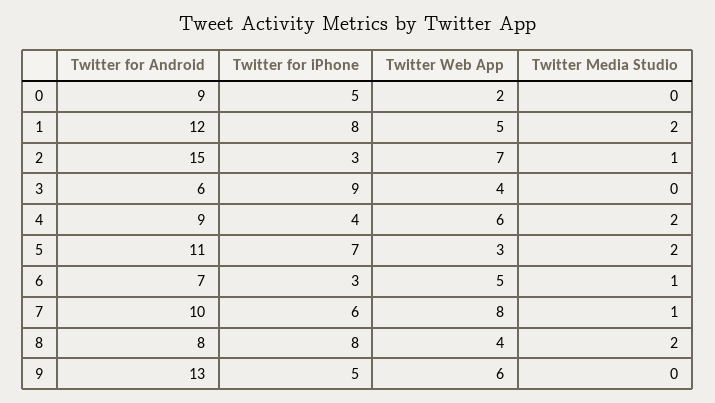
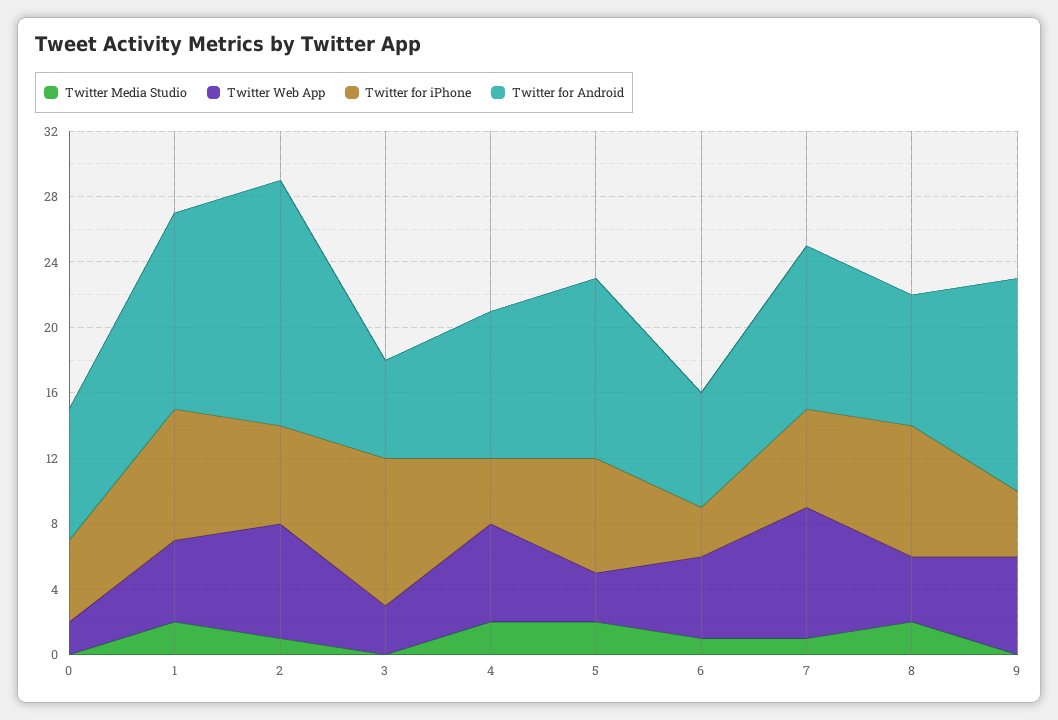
Twitter for Android, 0: 9 -> 8
Twitter for iPhone, 2: 3 -> 6
Twitter Web App, 3: 4 -> 3
Twitter for iPhone, 9: 5 -> 4

